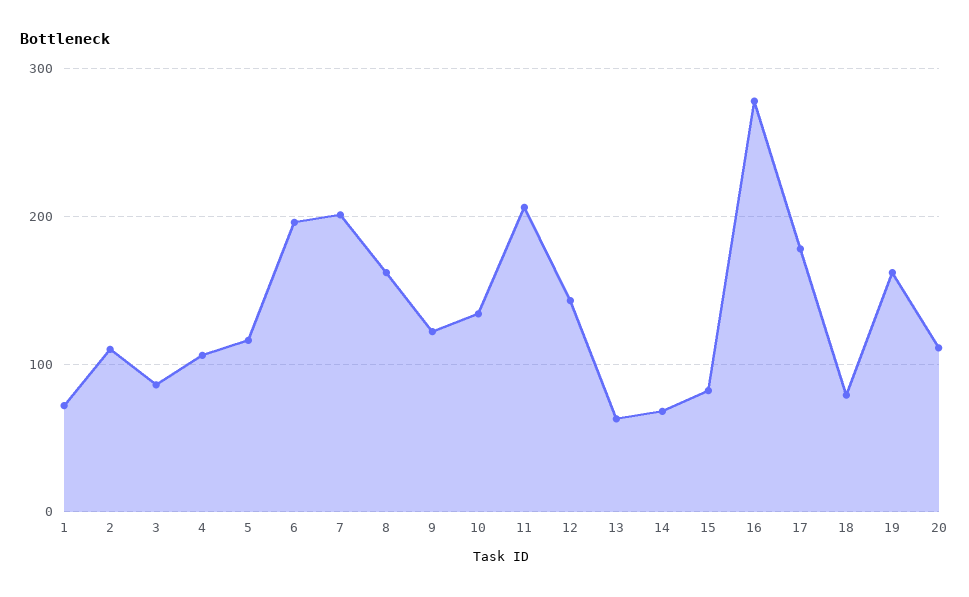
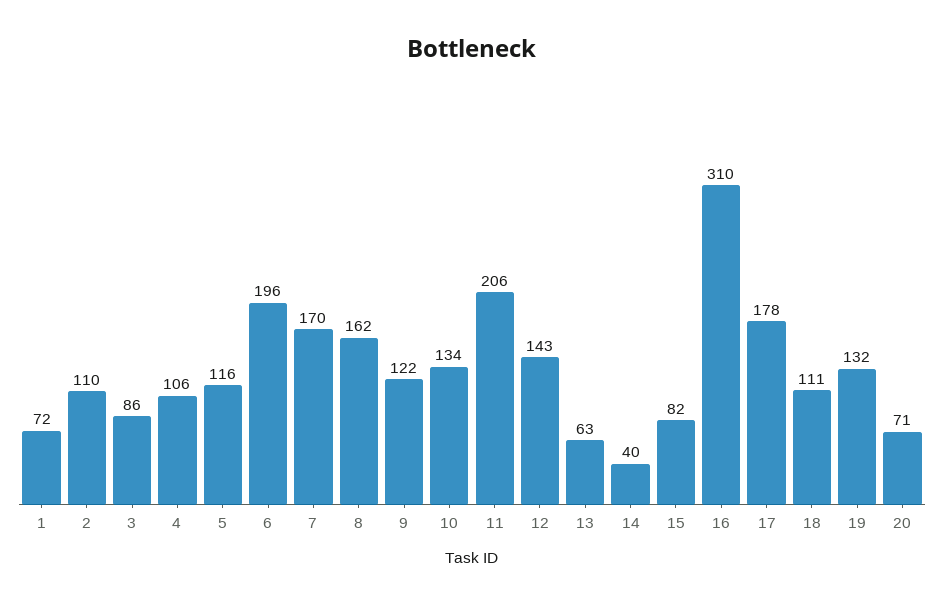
7: 200 -> 170
14: 70 -> 40
16: 280 -> 310
18: 80 -> 111
19: 160 -> 132
20: 110 -> 71

